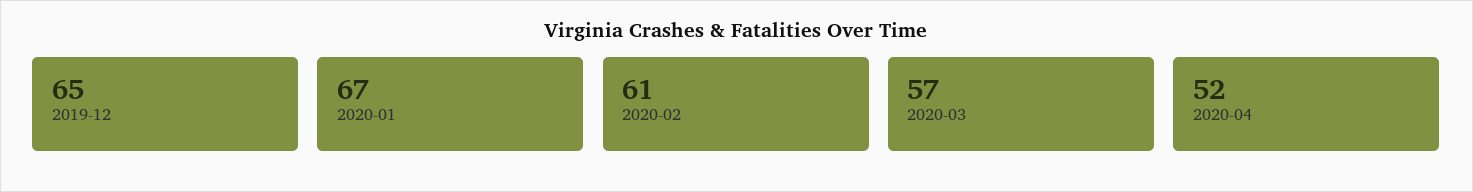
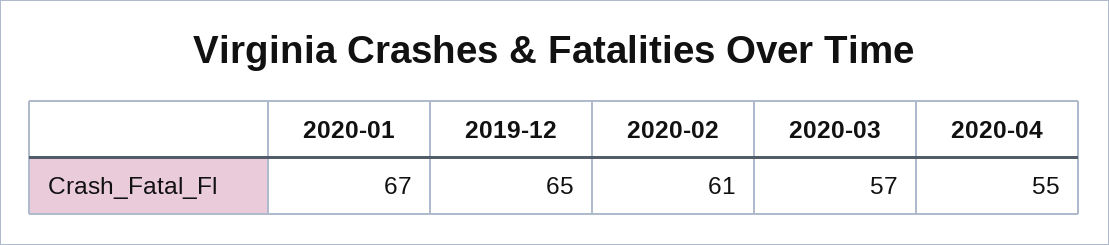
2020-04: 52 -> 55

